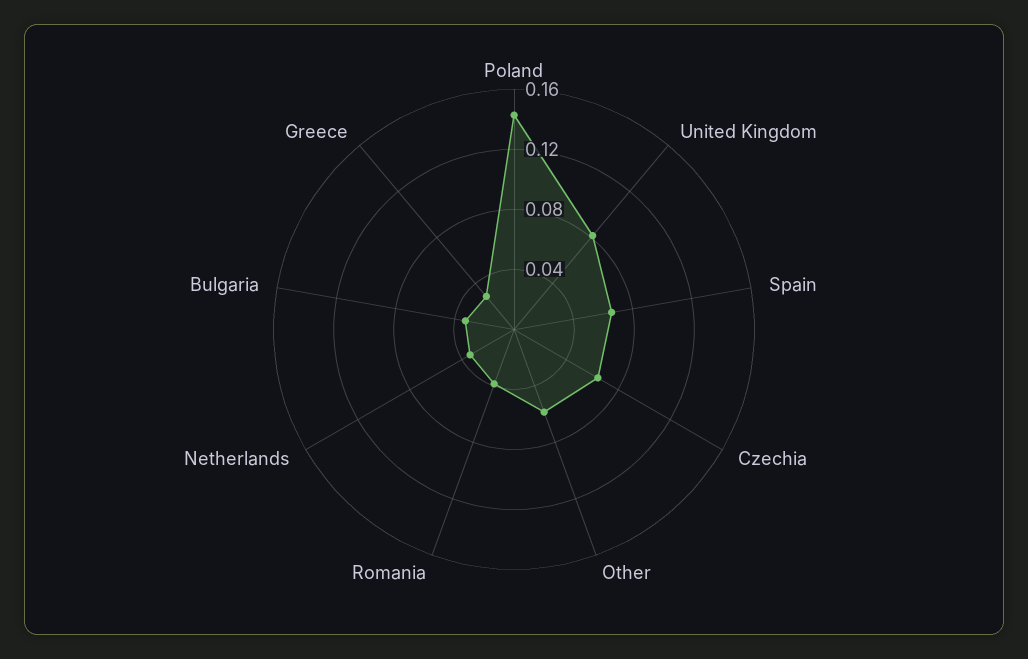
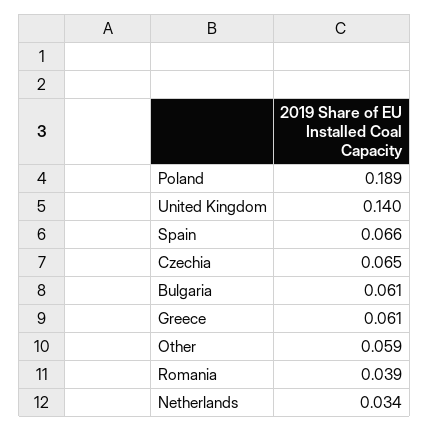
Poland: 0.14 -> 0.189
United Kingdom: 0.08 -> 0.14
Bulgaria: 0.03 -> 0.061
Greece: 0.03 -> 0.061

